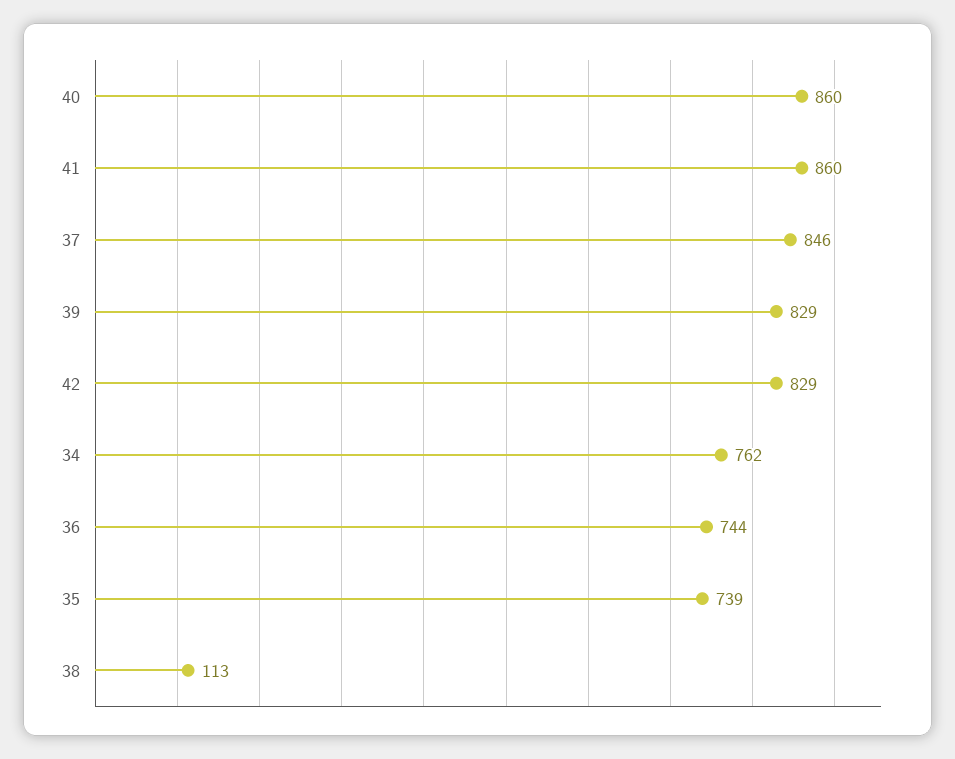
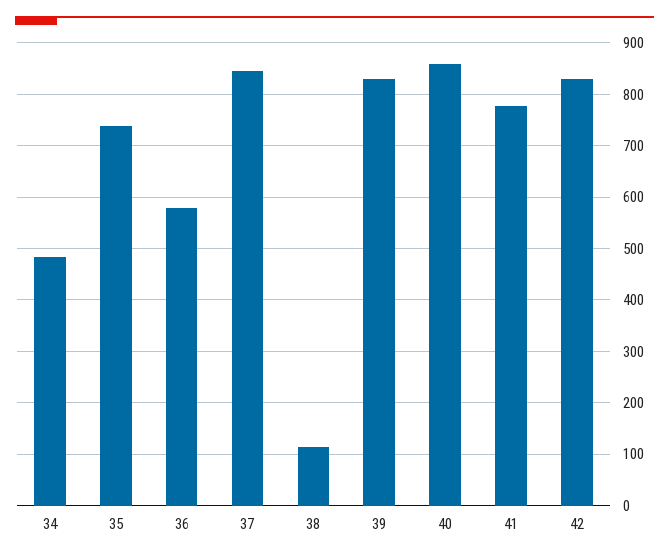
41: 860 -> 780
34: 762 -> 480
36: 744 -> 580

